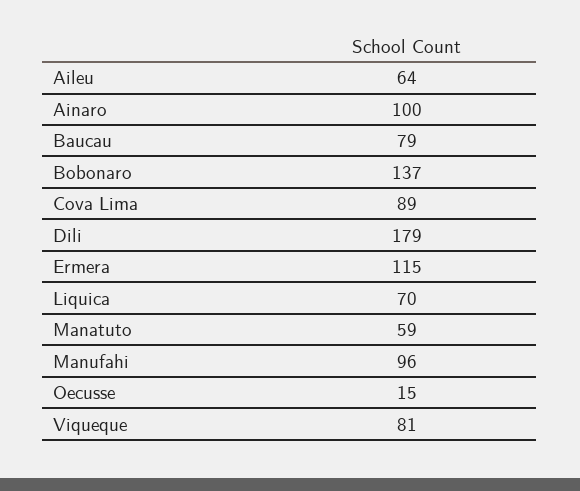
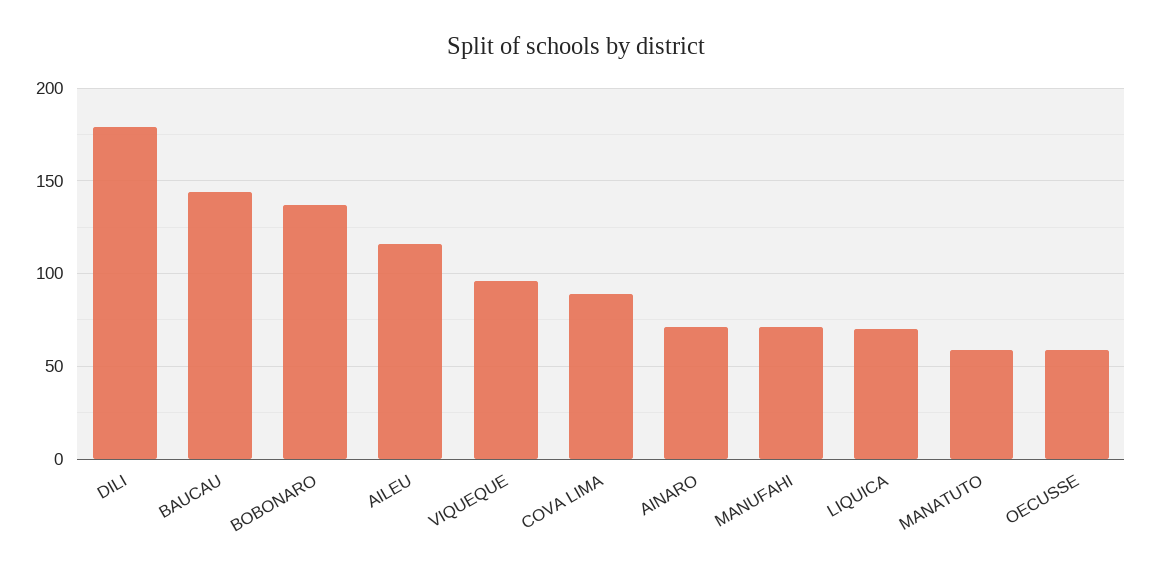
Aileu: 64 -> 115
Ainaro: 100 -> 70
Baucau: 79 -> 145
Ermera: 115 -> none
Manufahi: 96 -> 70
Oecusse: 15 -> 60
Viqueque: 81 -> 95

